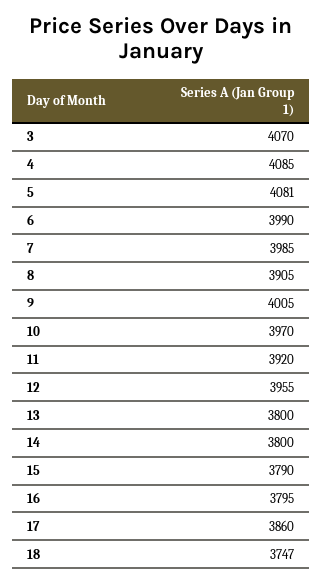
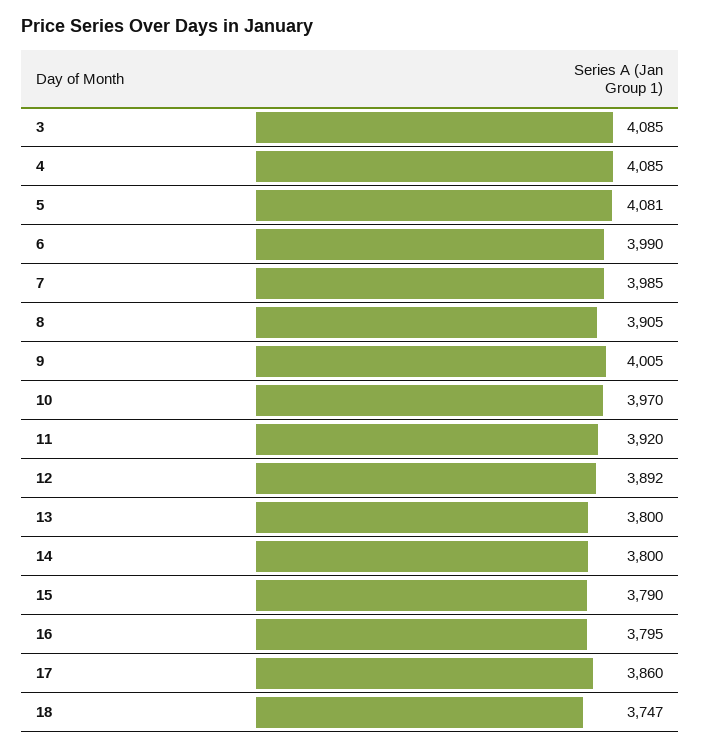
3: 4070 -> 4085
12: 3955 -> 3892

